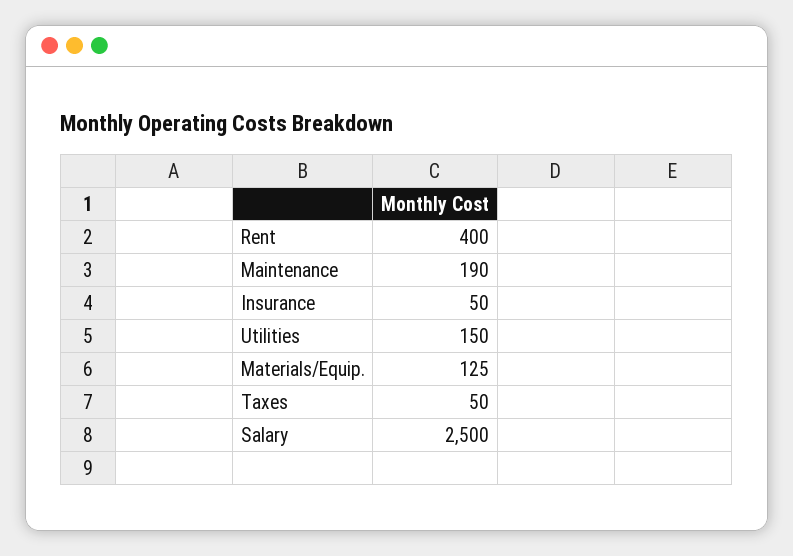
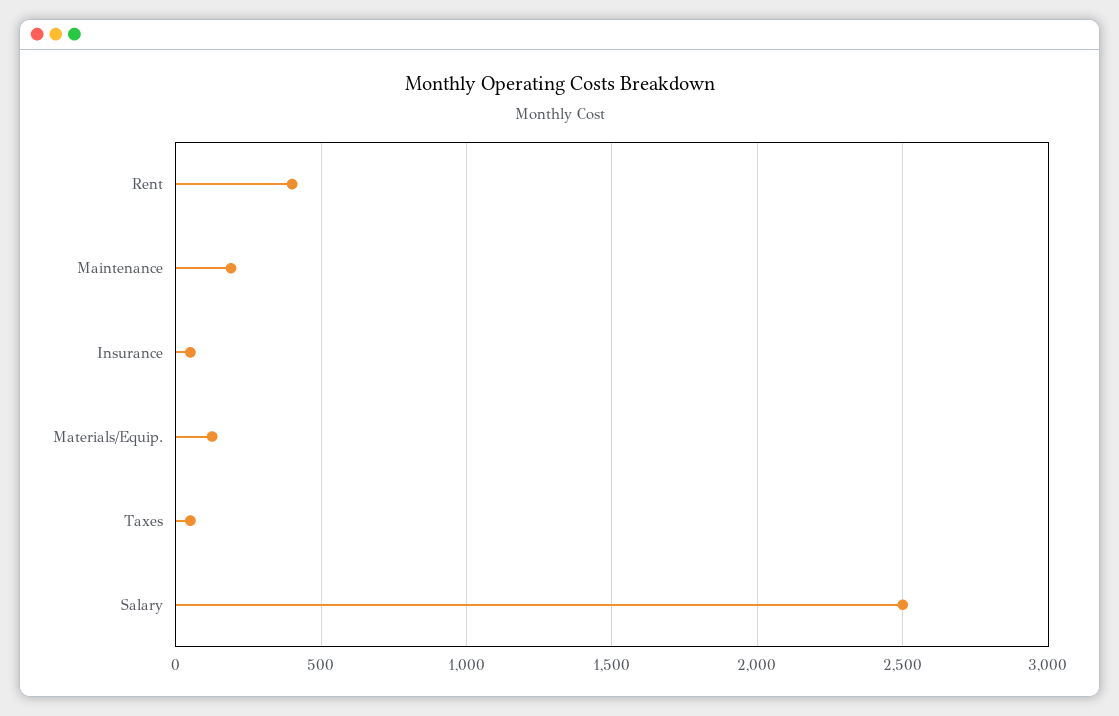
Utilities: 150 -> none

